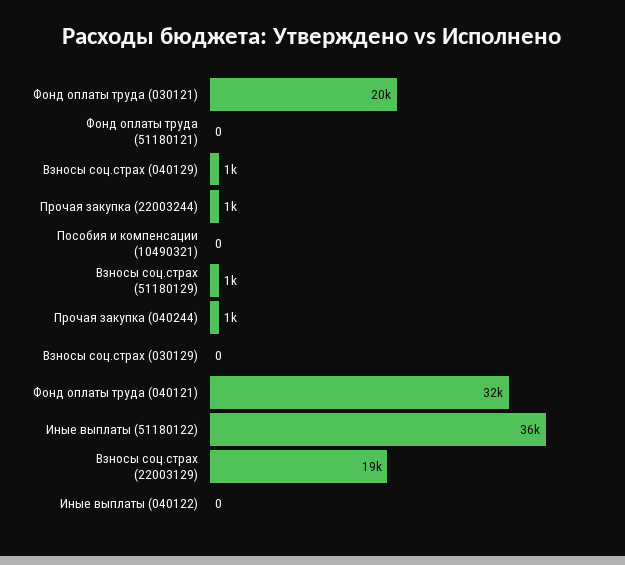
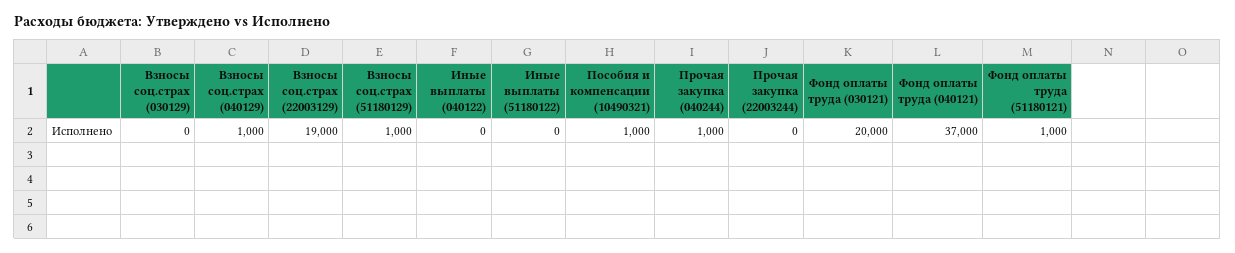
Фонд оплаты труда (51180121): 0 -> 1000
Прочая закупка (22003244): 1000 -> 0
Пособия и компенсации (10490321): 0 -> 1000
Фонд оплаты труда (040121): 32000 -> 37000
Иные выплаты (51180122): 36000 -> 0

